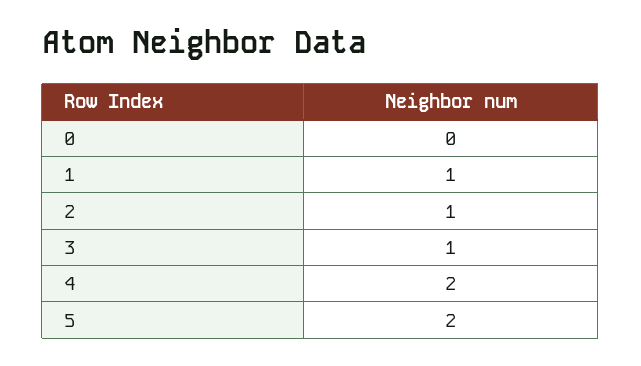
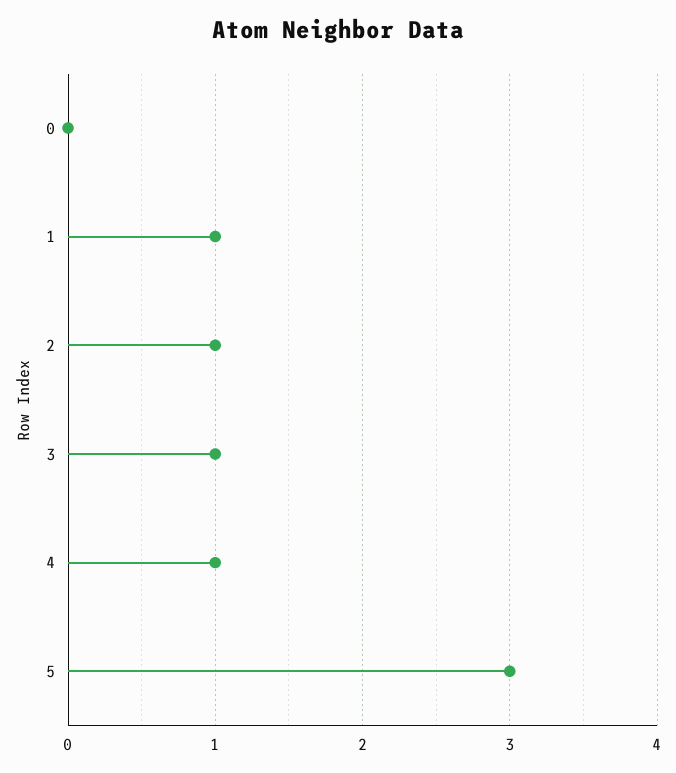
4: 2 -> 1
5: 2 -> 3

